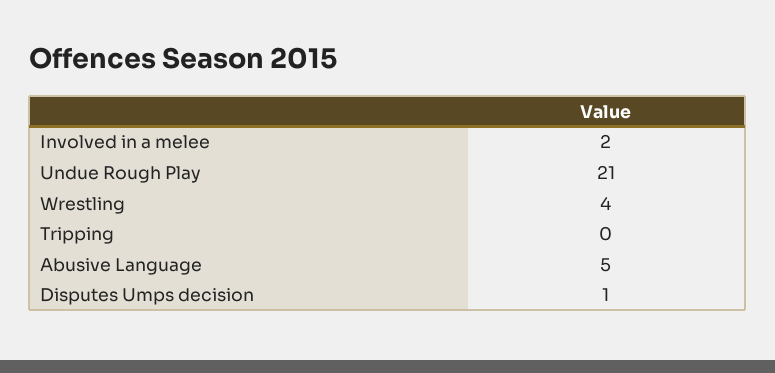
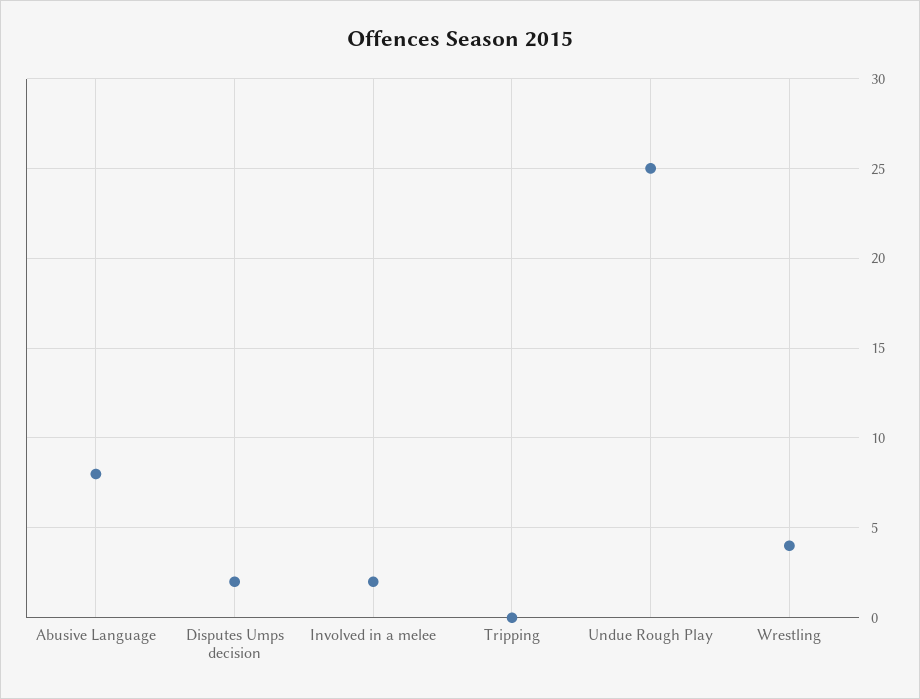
Undue Rough Play: 21 -> 25
Abusive Language: 5 -> 8
Disputes Umps decision: 1 -> 2

